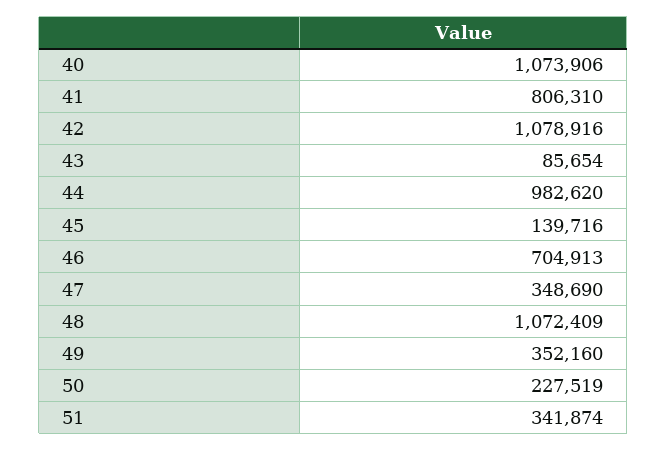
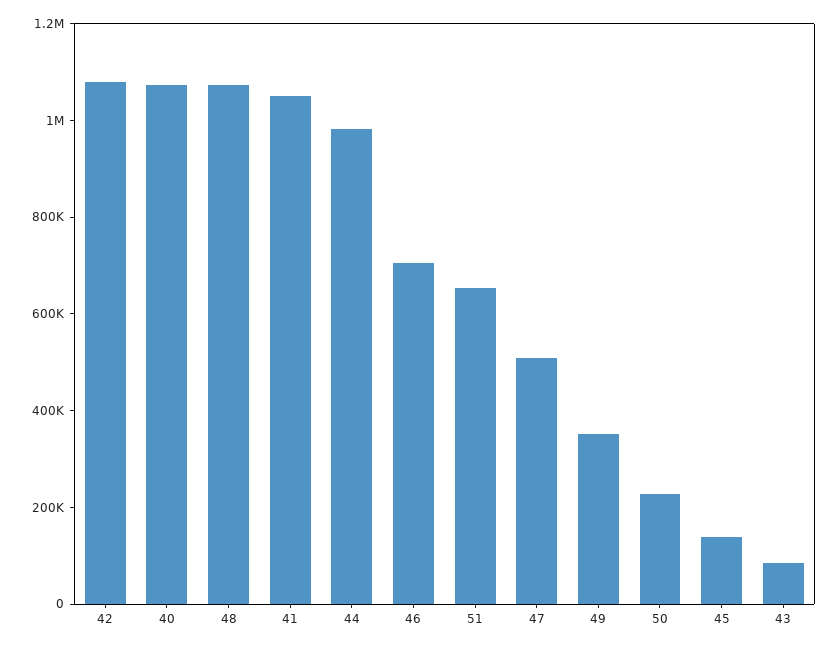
41: 806310 -> 1050000
47: 348690 -> 500000
51: 341874 -> 650000

